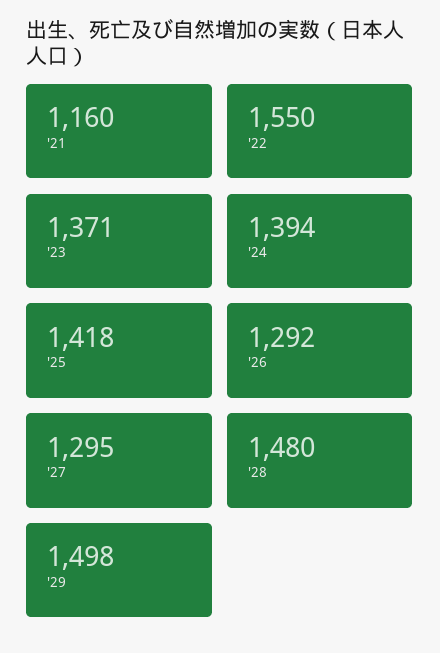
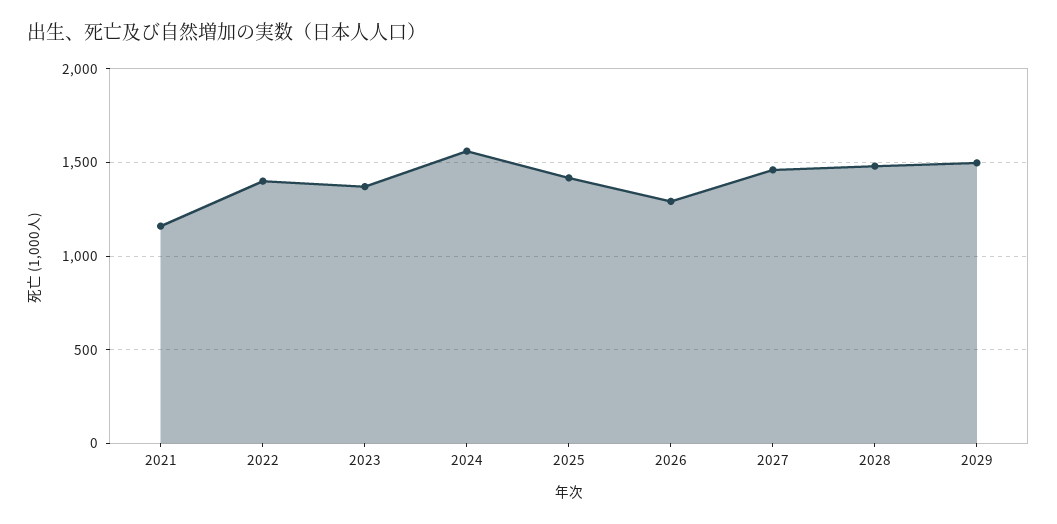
'22: 1550 -> 1400
'24: 1394 -> 1550
'27: 1295 -> 1450

